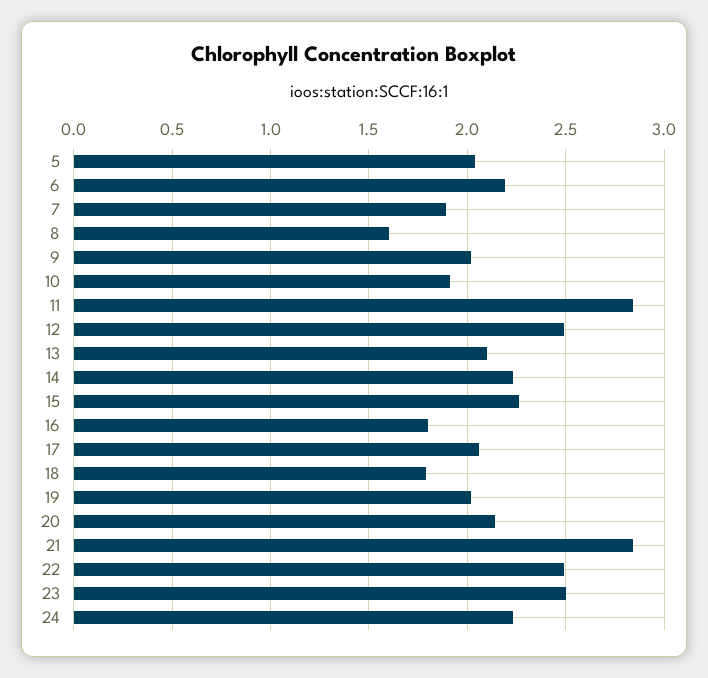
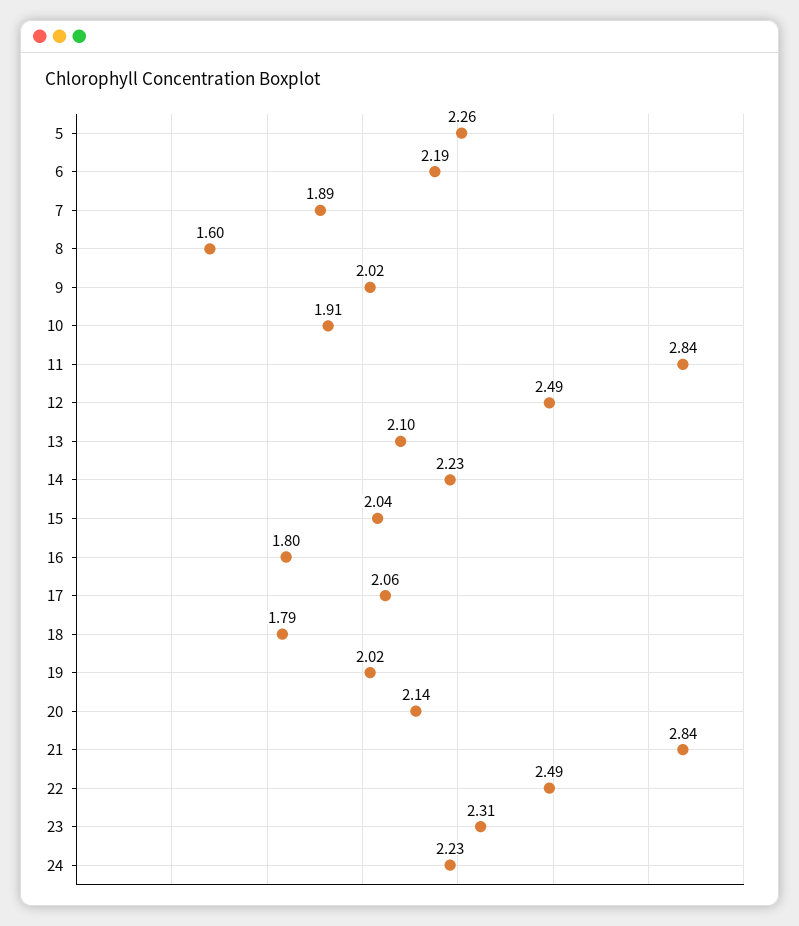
5: 2.05 -> 2.26
15: 2.25 -> 2.04
23: 2.5 -> 2.31

